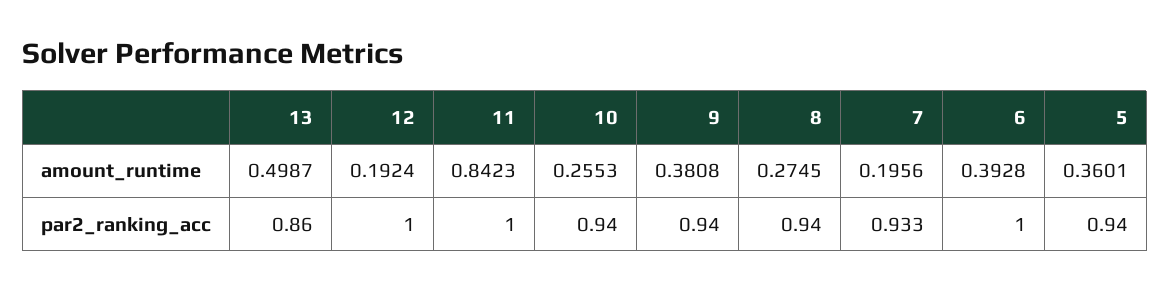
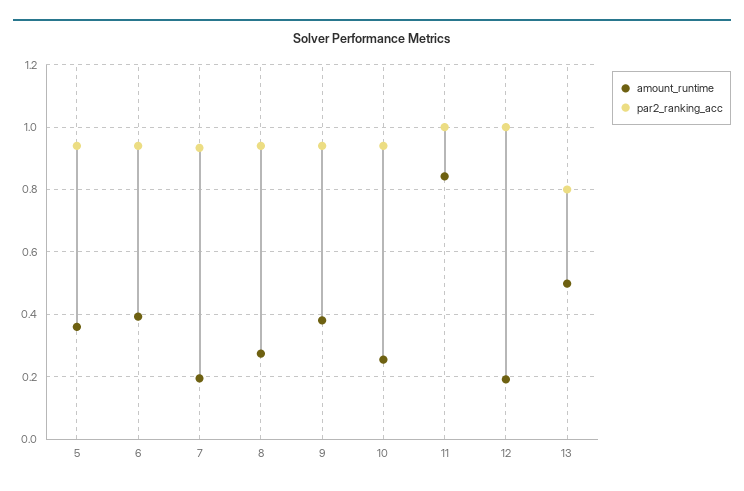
par2_ranking_acc, 13: 0.86 -> 0.8
par2_ranking_acc, 6: 1 -> 0.94

